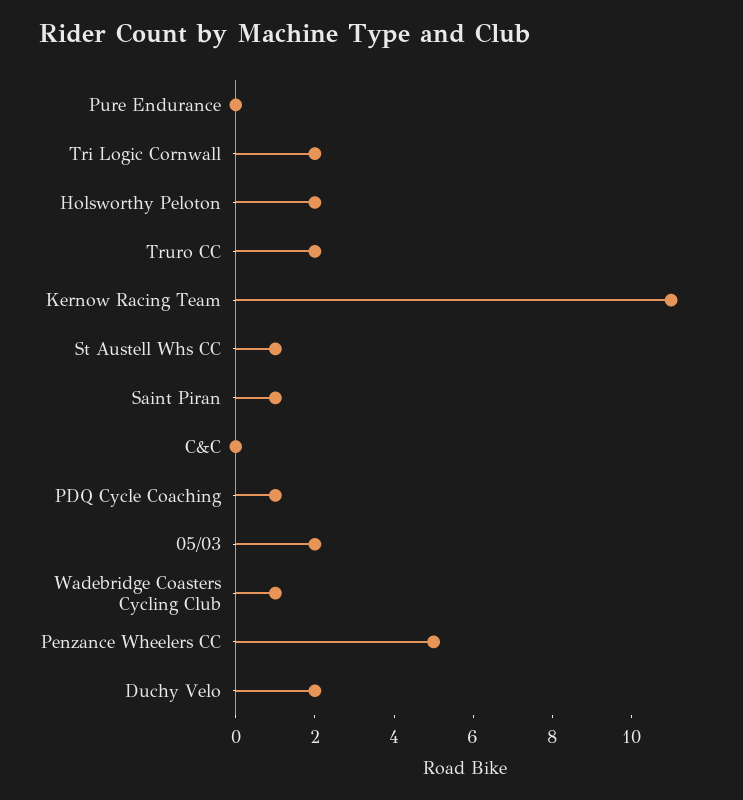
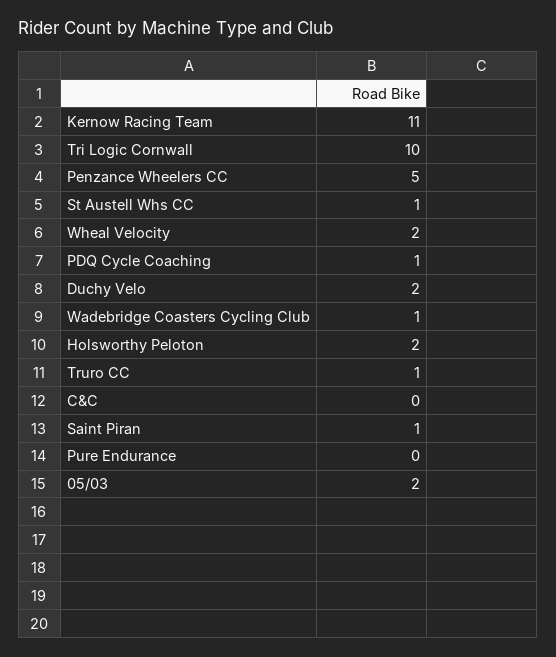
Tri Logic Cornwall: 2 -> 10
Truro CC: 2 -> 1
Wheal Velocity: none -> 2

